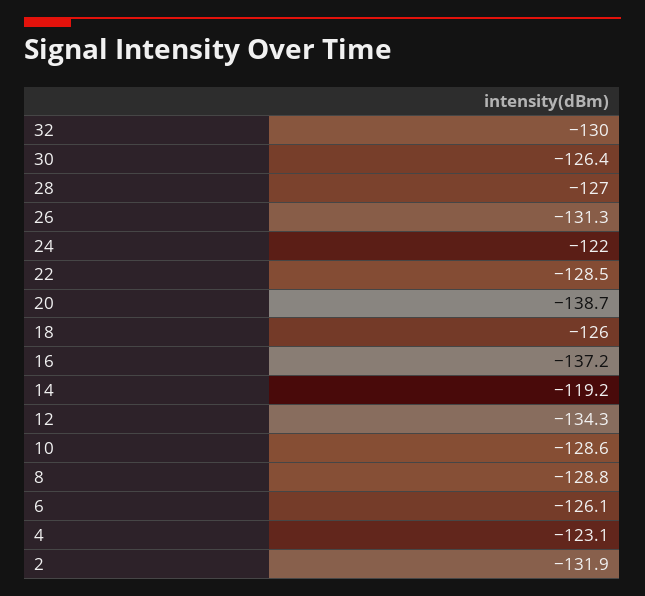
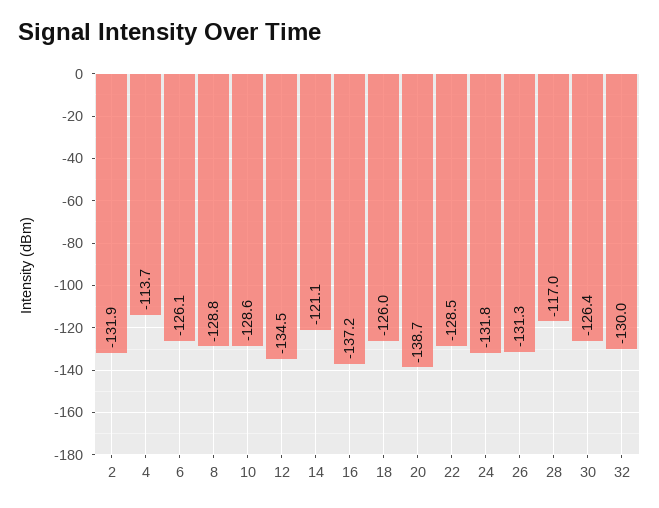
28: -127 -> -117
24: -122 -> -131.8
14: -119.2 -> -121.1
12: -134.3 -> -134.5
4: -123.1 -> -113.7

